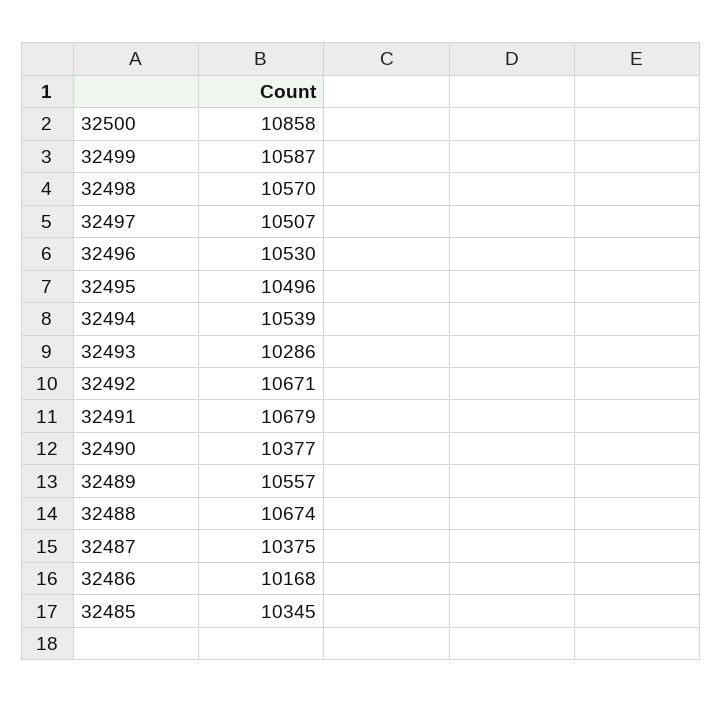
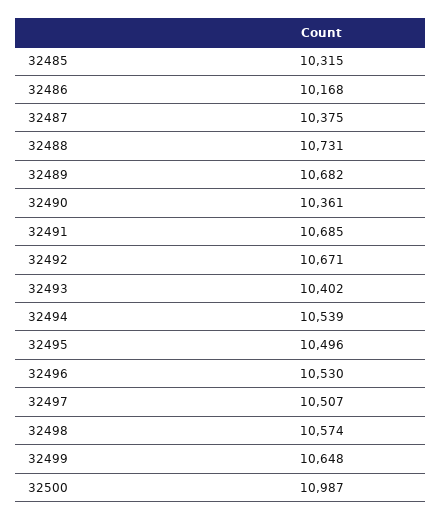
32500: 10858 -> 10987
32499: 10587 -> 10648
32498: 10570 -> 10574
32493: 10286 -> 10402
32491: 10679 -> 10685
32490: 10377 -> 10361
32489: 10557 -> 10682
32488: 10674 -> 10731
32485: 10345 -> 10315

